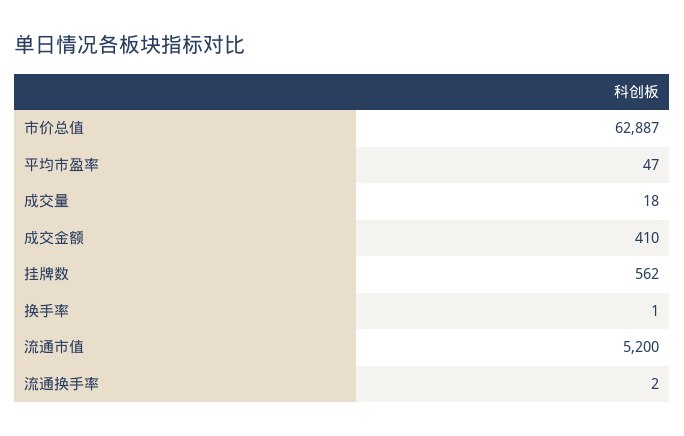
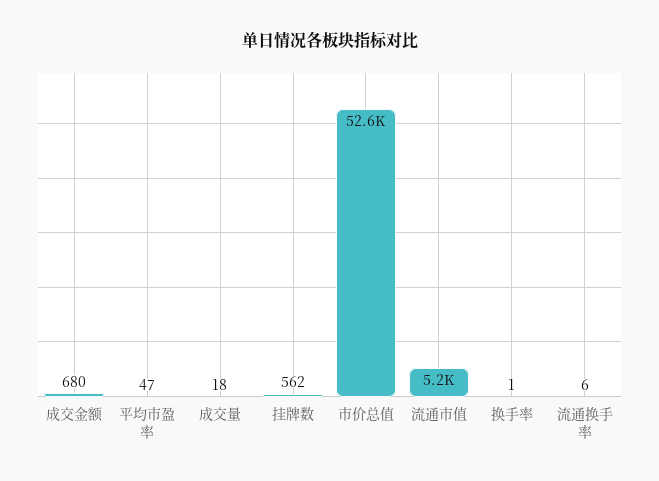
市价总值: 62887 -> 52600
成交金额: 410 -> 680
流通换手率: 2 -> 6

